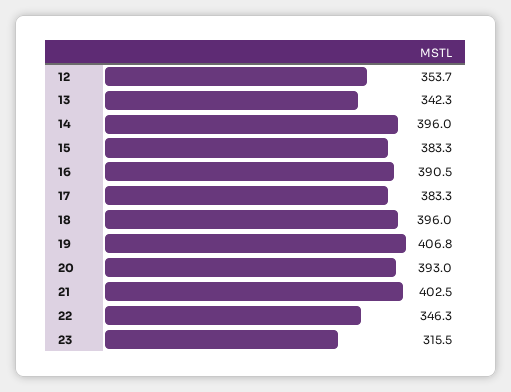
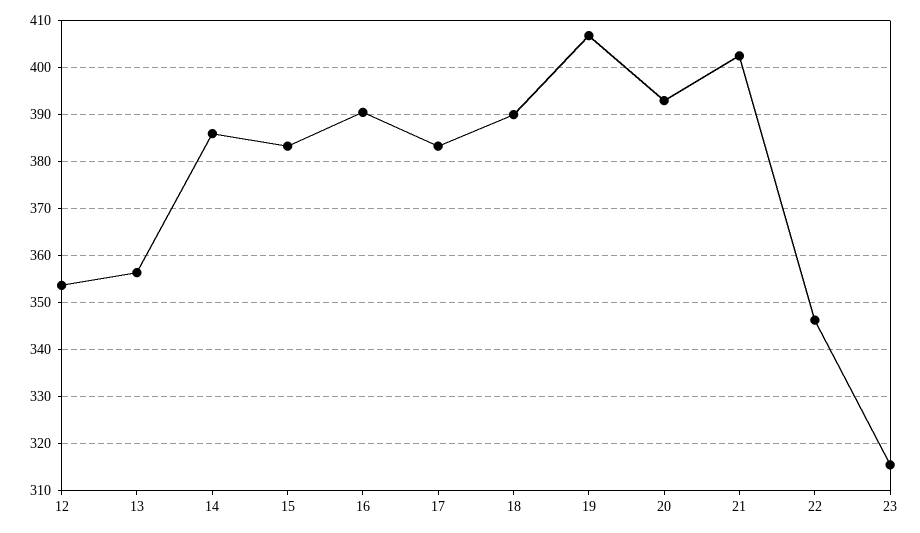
13: 342.3 -> 356
14: 396 -> 386
18: 396 -> 390

